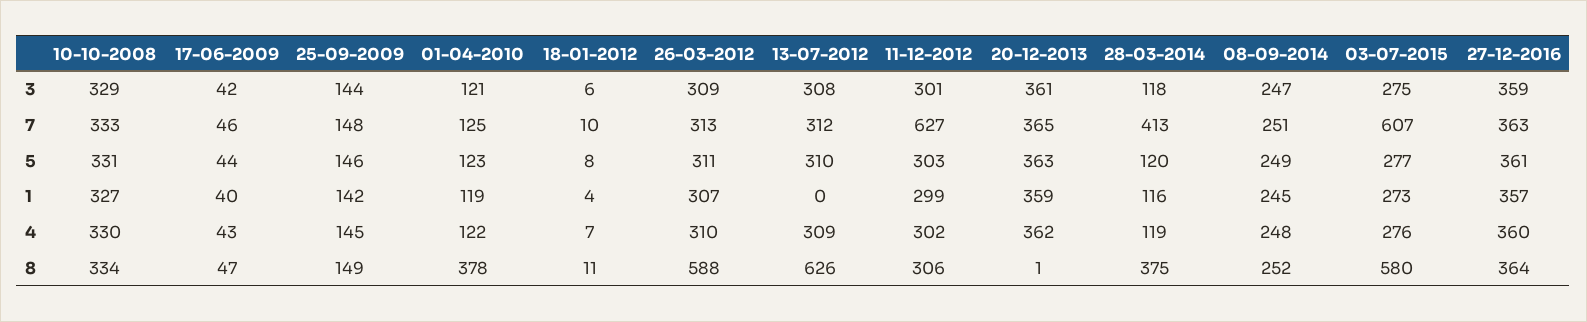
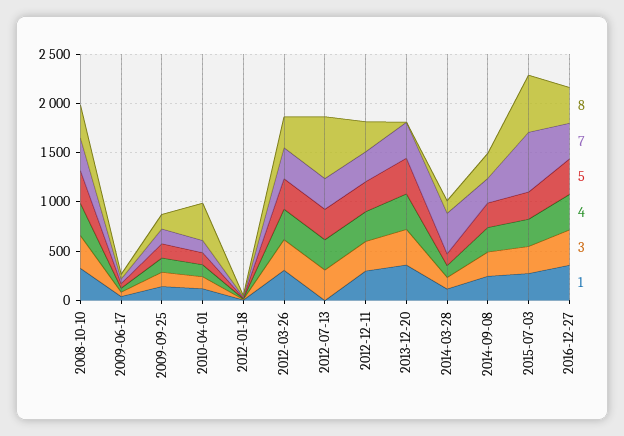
7, 11-12-2012: 627 -> 300
8, 26-03-2012: 588 -> 300
8, 28-03-2014: 375 -> 100

